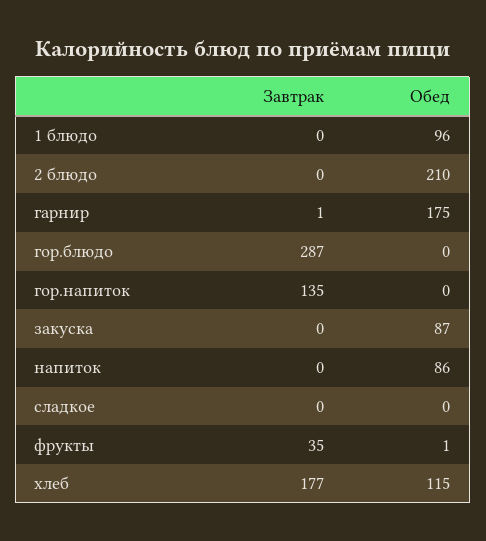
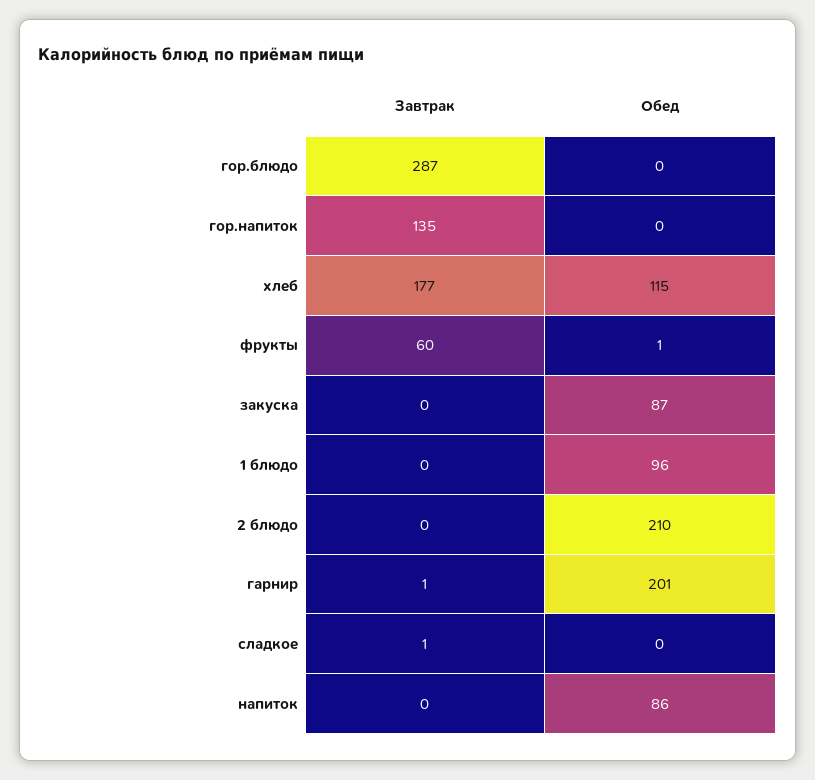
Обед, гарнир: 175 -> 201
Завтрак, сладкое: 0 -> 1
Завтрак, фрукты: 35 -> 60

